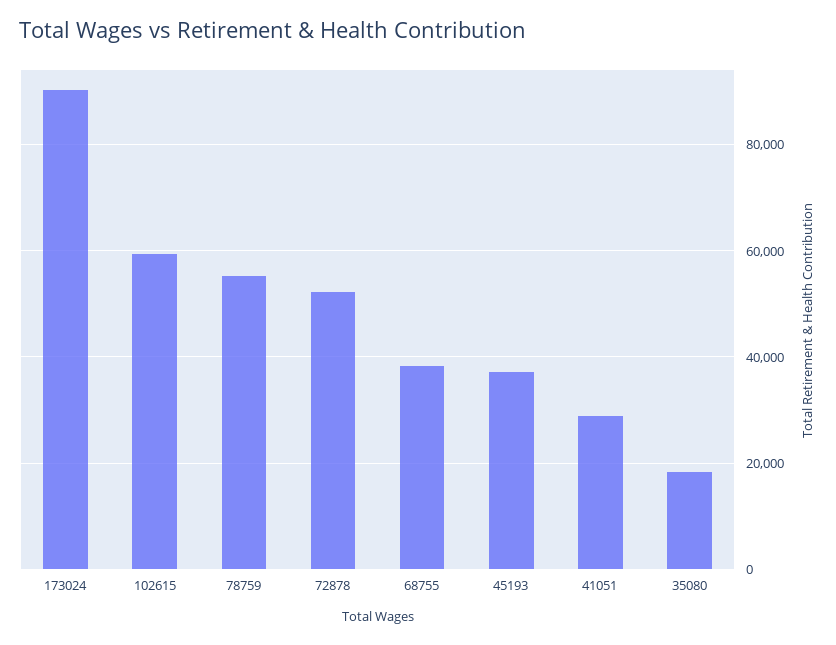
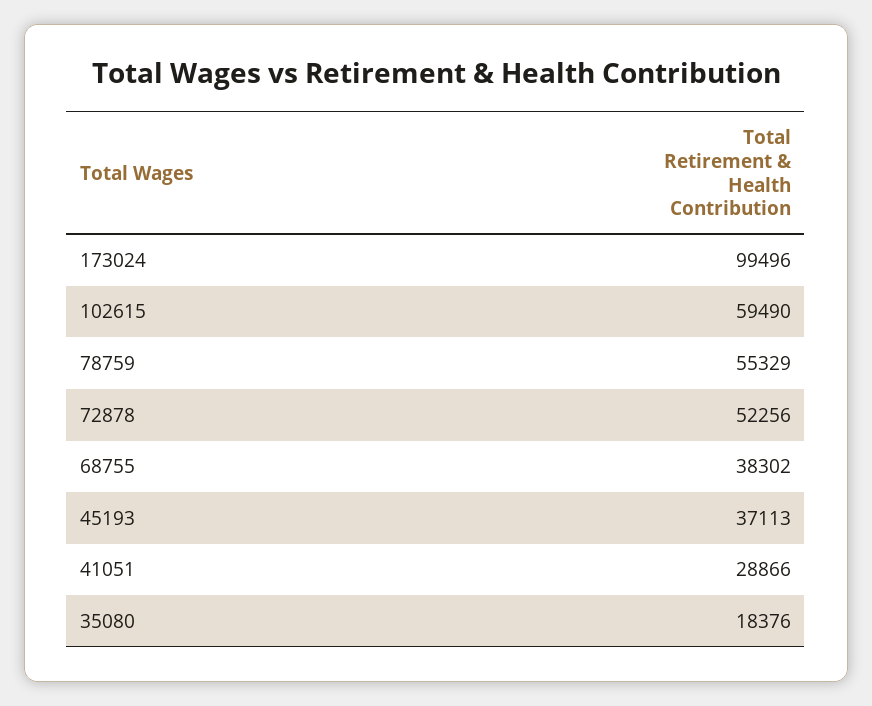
173024: 90000 -> 99496

